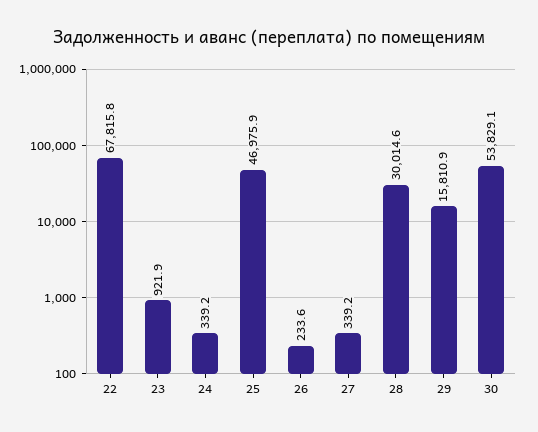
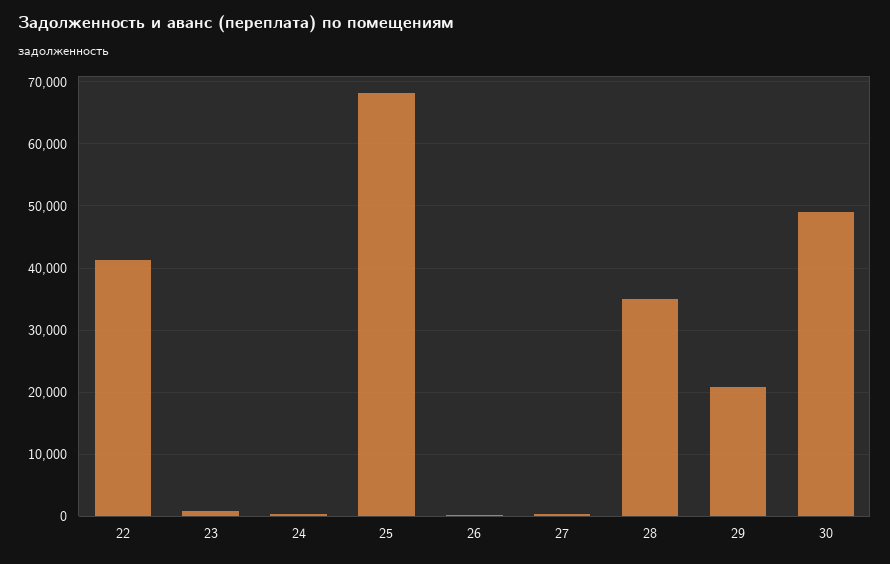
22: 67815.8 -> 41000
25: 46975.9 -> 68000
28: 30014.6 -> 35000
29: 15810.9 -> 21000
30: 53829.1 -> 49000

